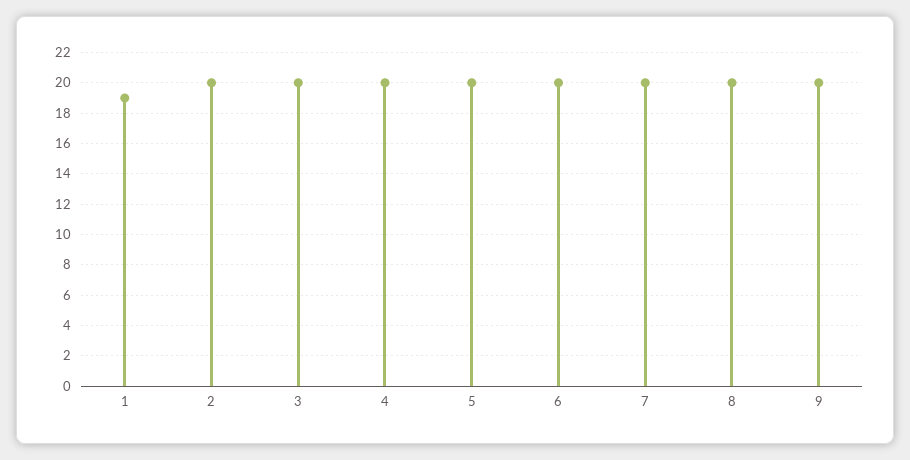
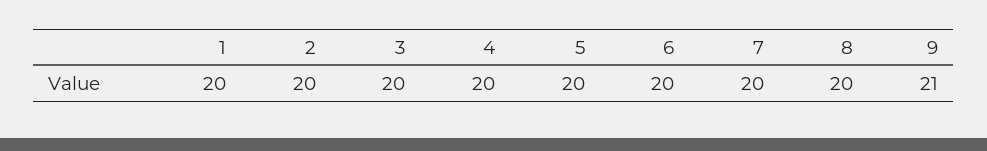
1: 19 -> 20
9: 20 -> 21

